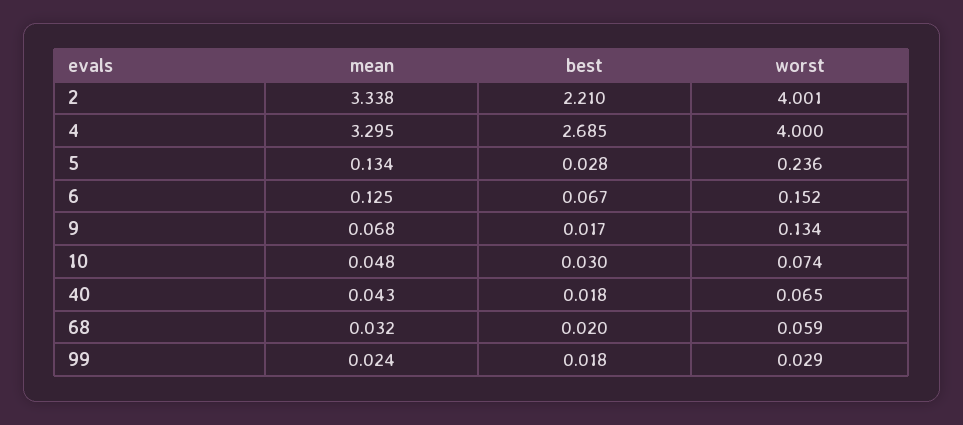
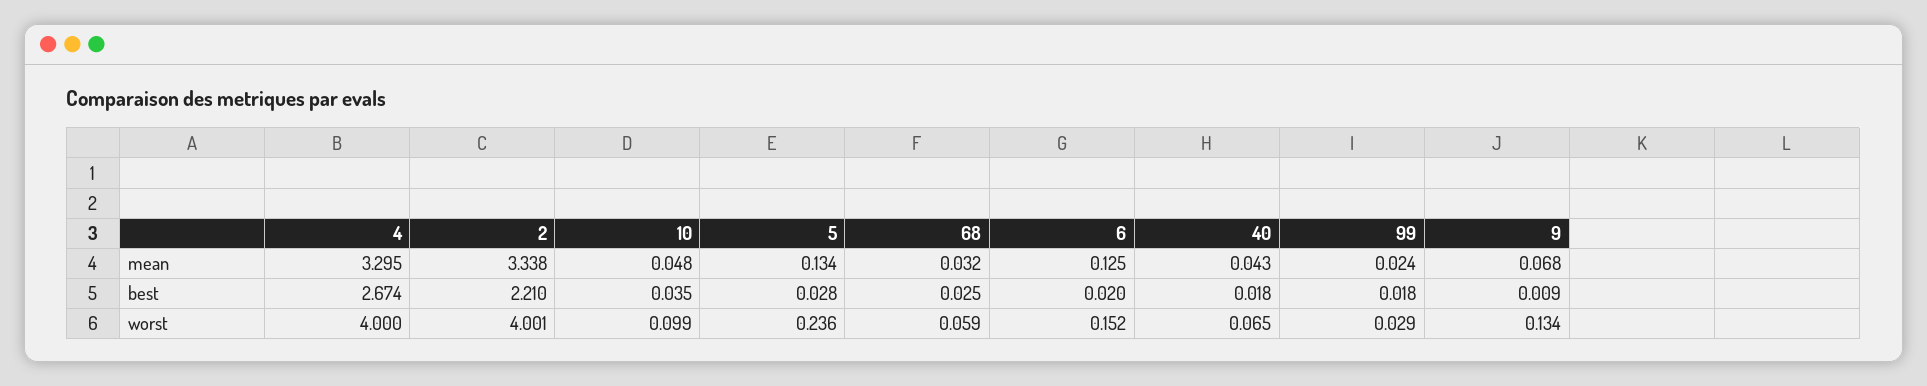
best, 4: 2.685 -> 2.674
best, 6: 0.067 -> 0.02
best, 9: 0.017 -> 0.009
best, 10: 0.03 -> 0.035
worst, 10: 0.074 -> 0.099
best, 68: 0.02 -> 0.025

